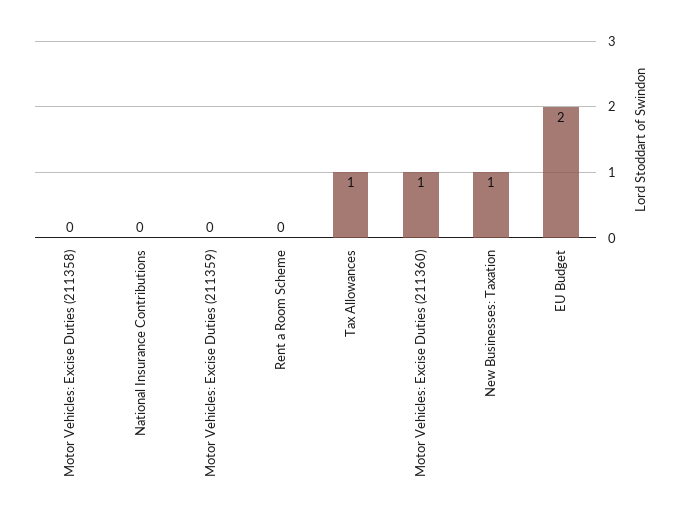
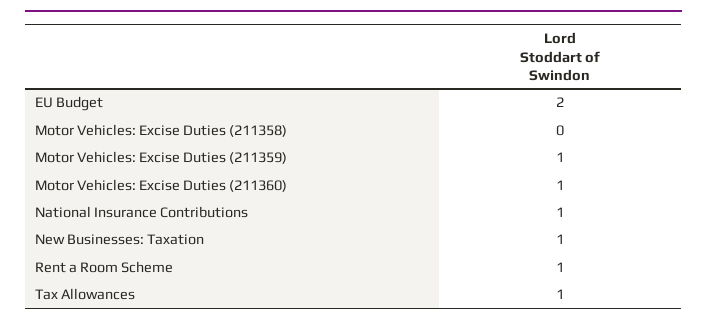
National Insurance Contributions: 0 -> 1
Motor Vehicles: Excise Duties (211359): 0 -> 1
Rent a Room Scheme: 0 -> 1

